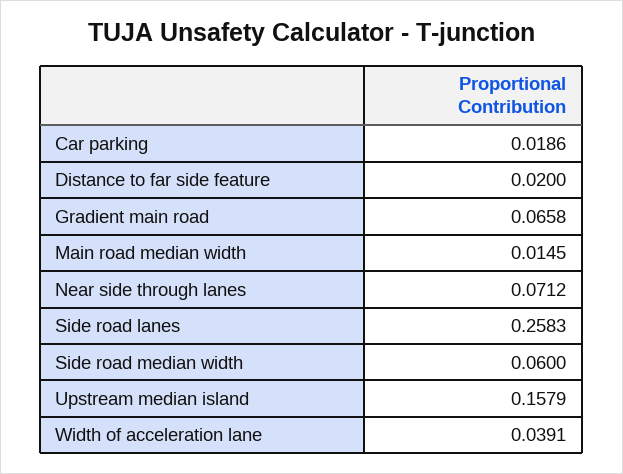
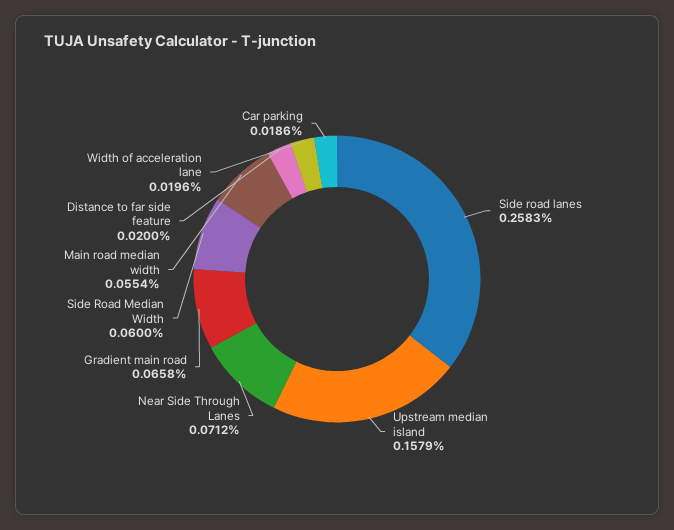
Main road median width: 0.0145 -> 0.0554
Width of acceleration lane: 0.0391 -> 0.0196

